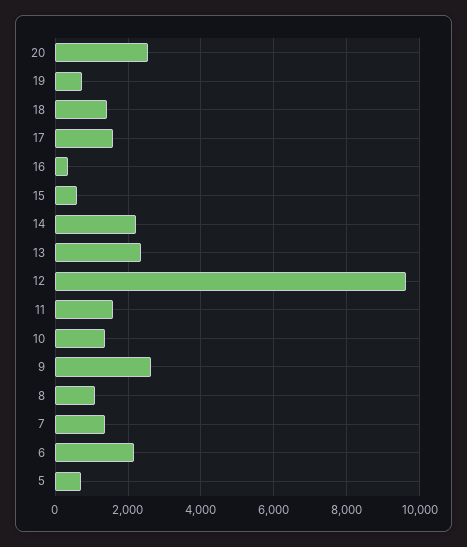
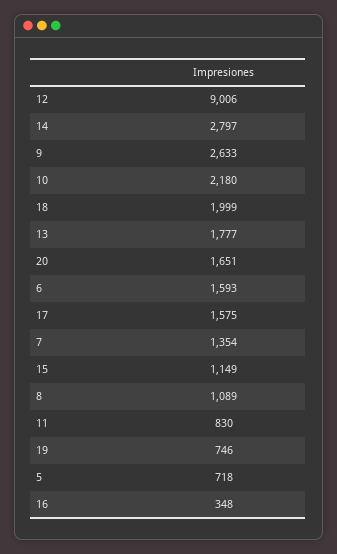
20: 2600 -> 1651
18: 1400 -> 1999
15: 600 -> 1149
14: 2200 -> 2797
13: 2400 -> 1777
12: 9600 -> 9006
11: 1600 -> 830
10: 1400 -> 2180
6: 2200 -> 1593

